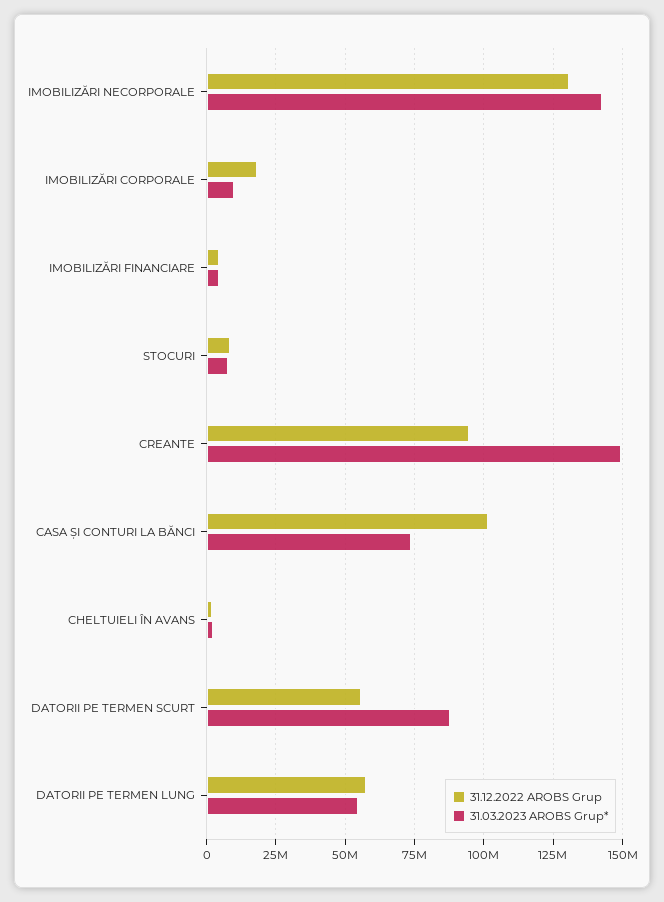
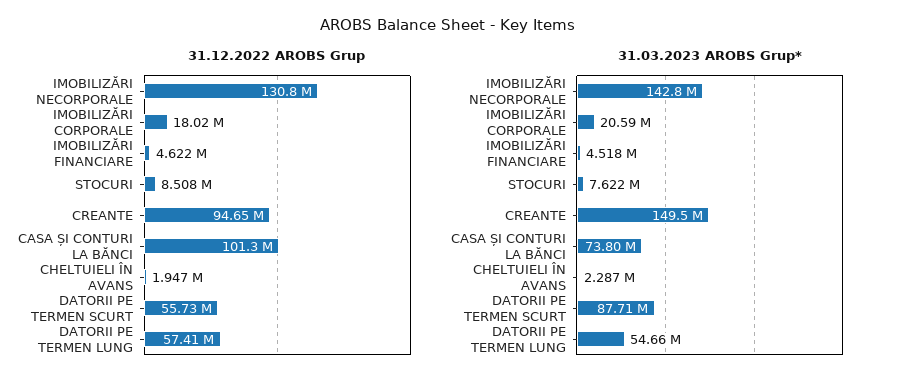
31.03.2023 AROBS Grup*, IMOBILIZĂRI CORPORALE: 10000000 -> 20590000

